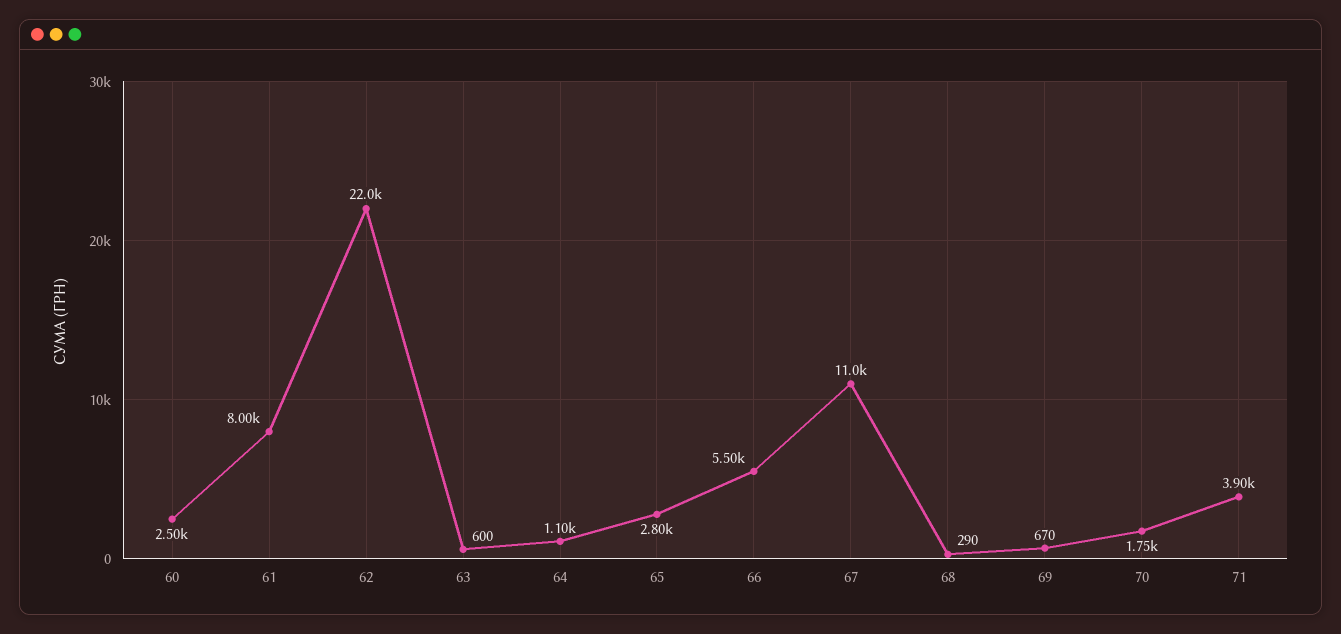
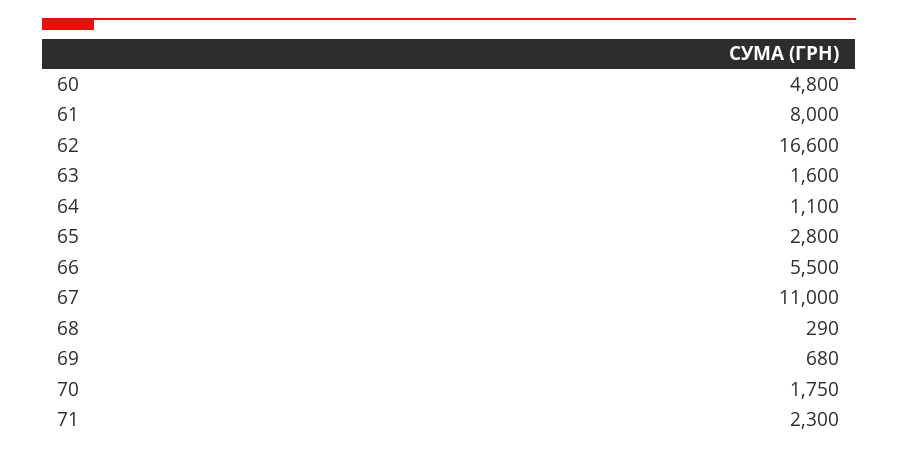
60: 2500 -> 4800
62: 22000 -> 16600
63: 600 -> 1600
69: 670 -> 680
71: 3900 -> 2300

